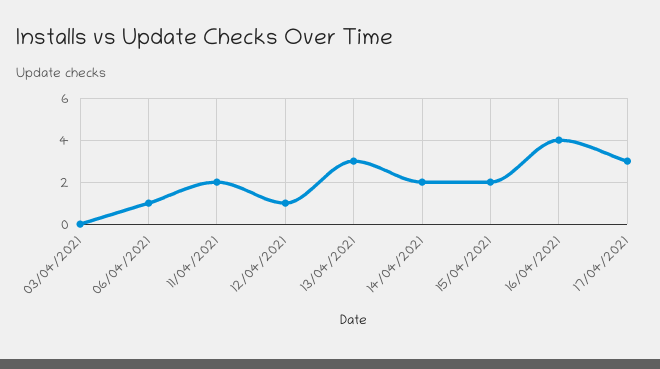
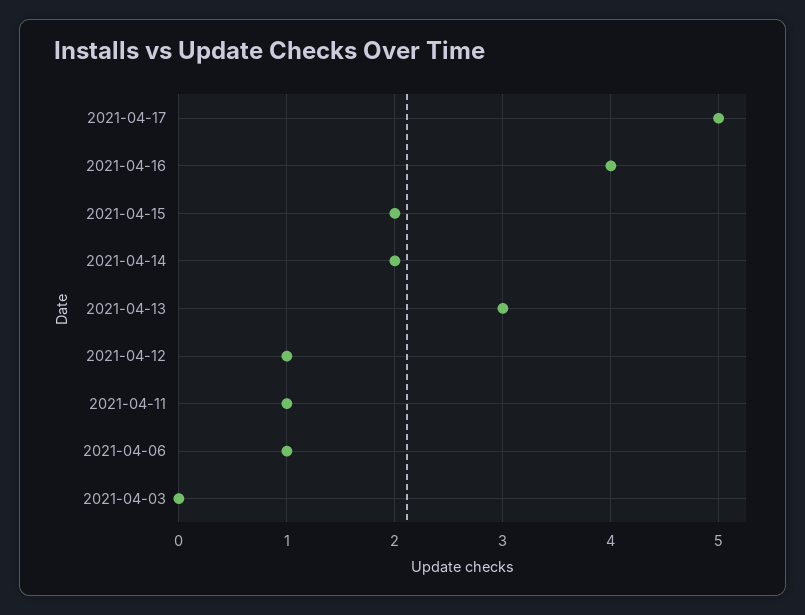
11/04/2021: 2 -> 1
17/04/2021: 3 -> 5

